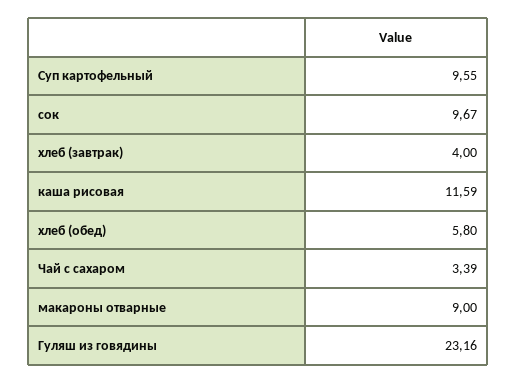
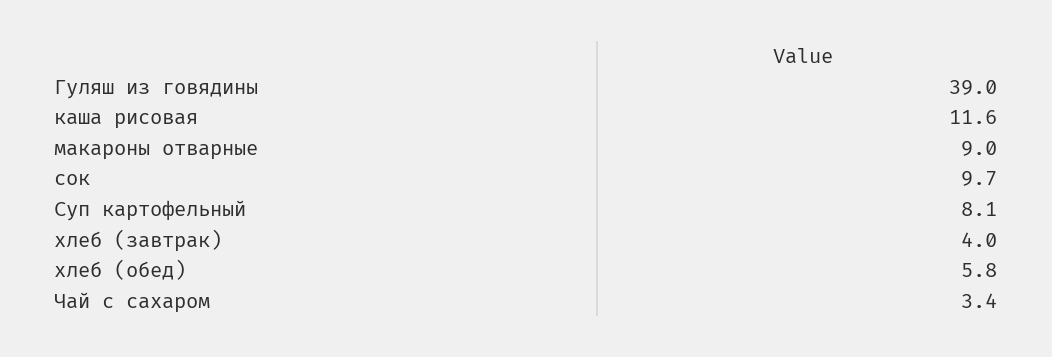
Суп картофельный: 9.55 -> 8.1
Гуляш из говядины: 23.16 -> 39

